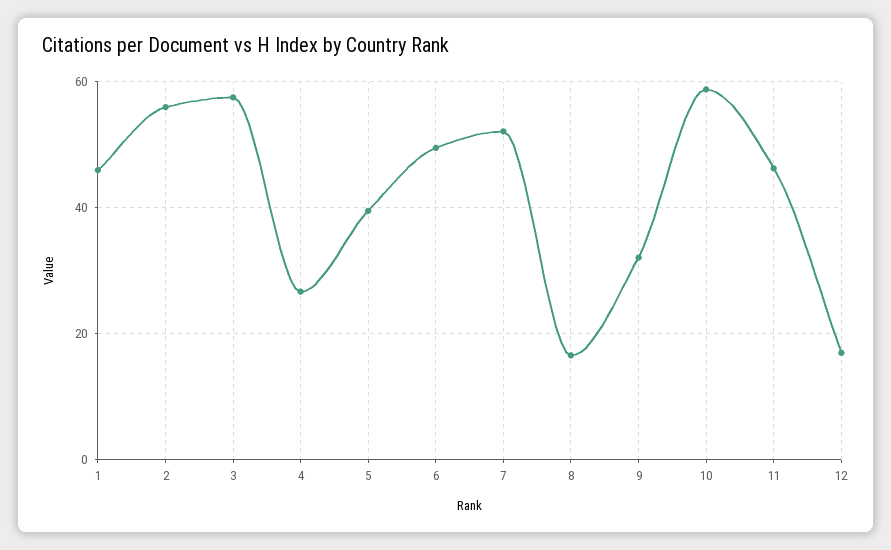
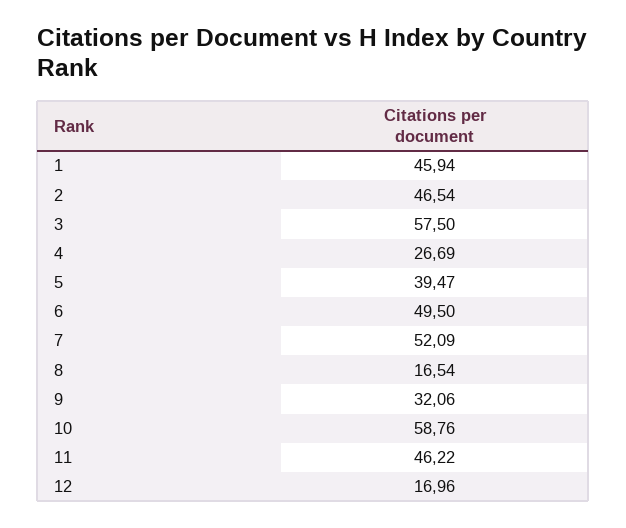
2: 56 -> 46.54

